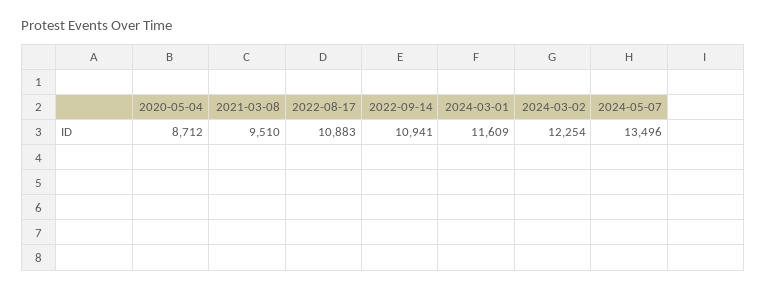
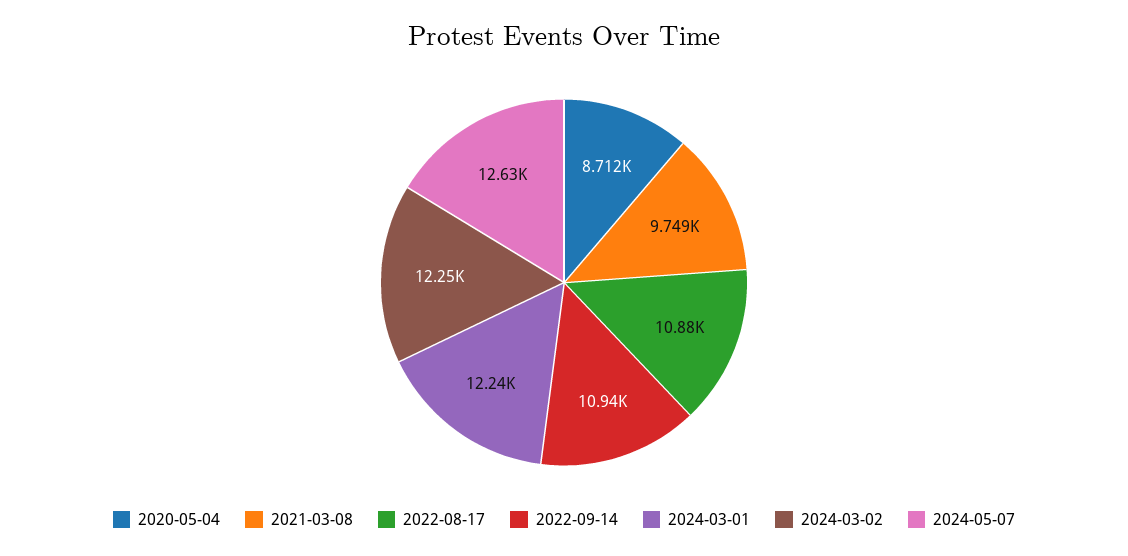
2021-03-08: 9510 -> 9749
2024-03-01: 11609 -> 12240
2024-05-07: 13496 -> 12630

